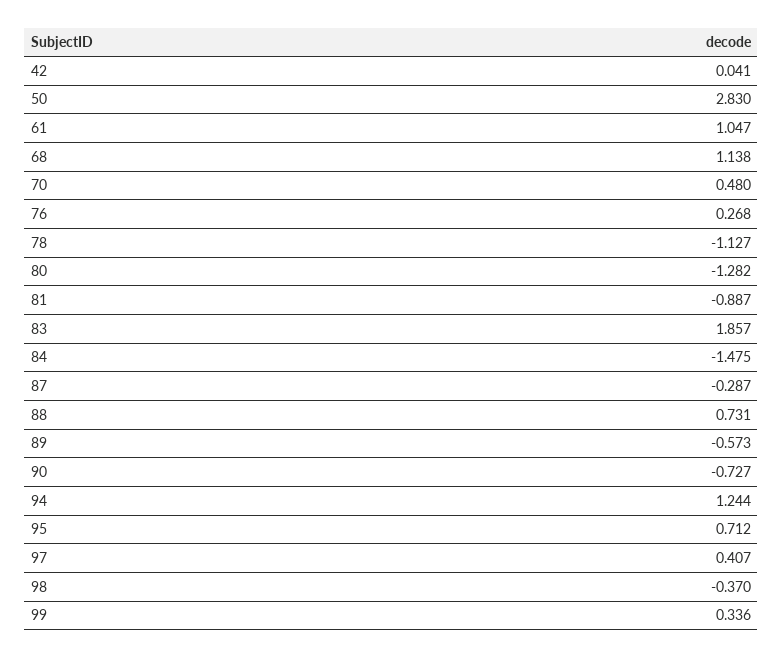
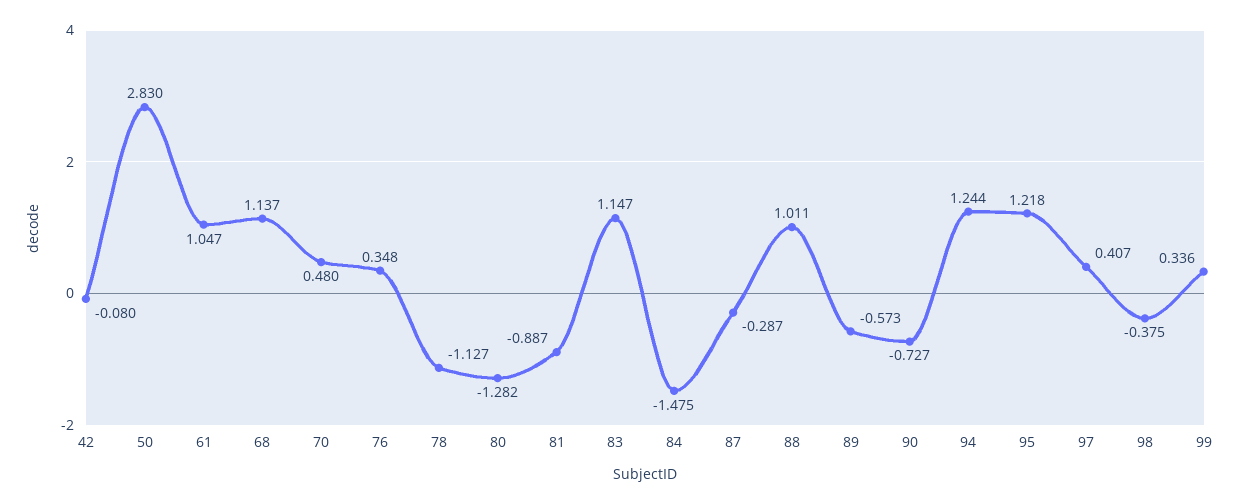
42: 0.041 -> -0.08
68: 1.138 -> 1.137
76: 0.268 -> 0.348
83: 1.857 -> 1.147
88: 0.731 -> 1.011
95: 0.712 -> 1.218
98: -0.37 -> -0.375

